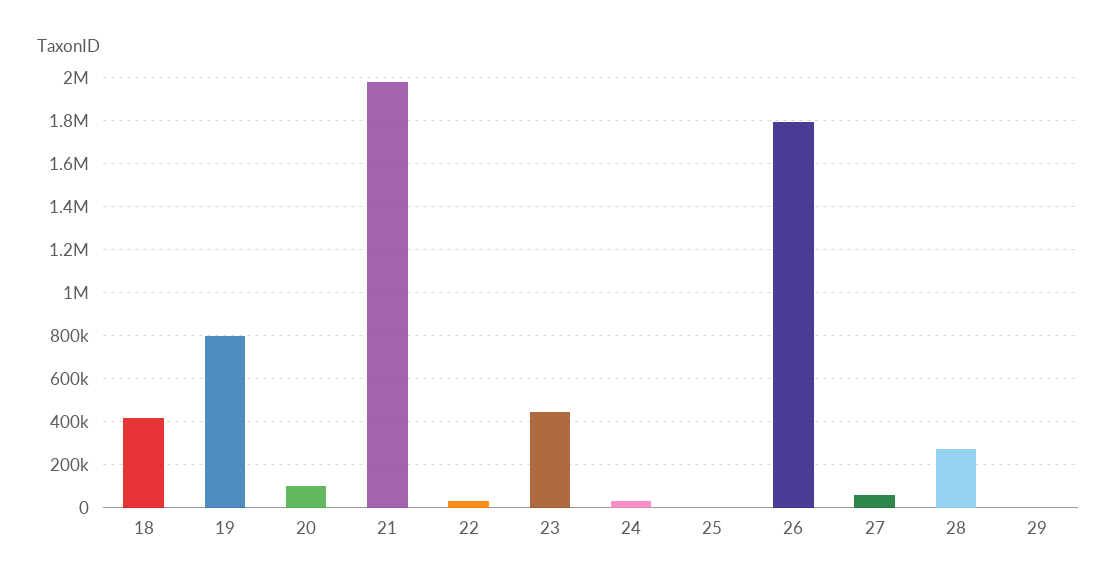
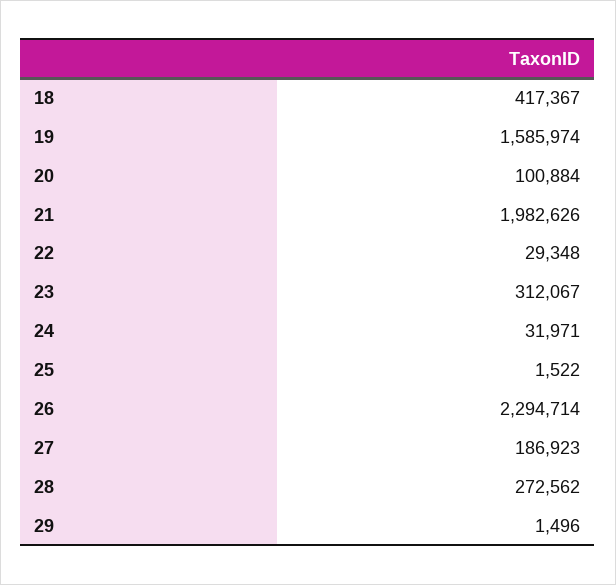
19: 800000 -> 1585974
23: 450000 -> 312067
26: 1800000 -> 2294714
27: 50000 -> 186923

